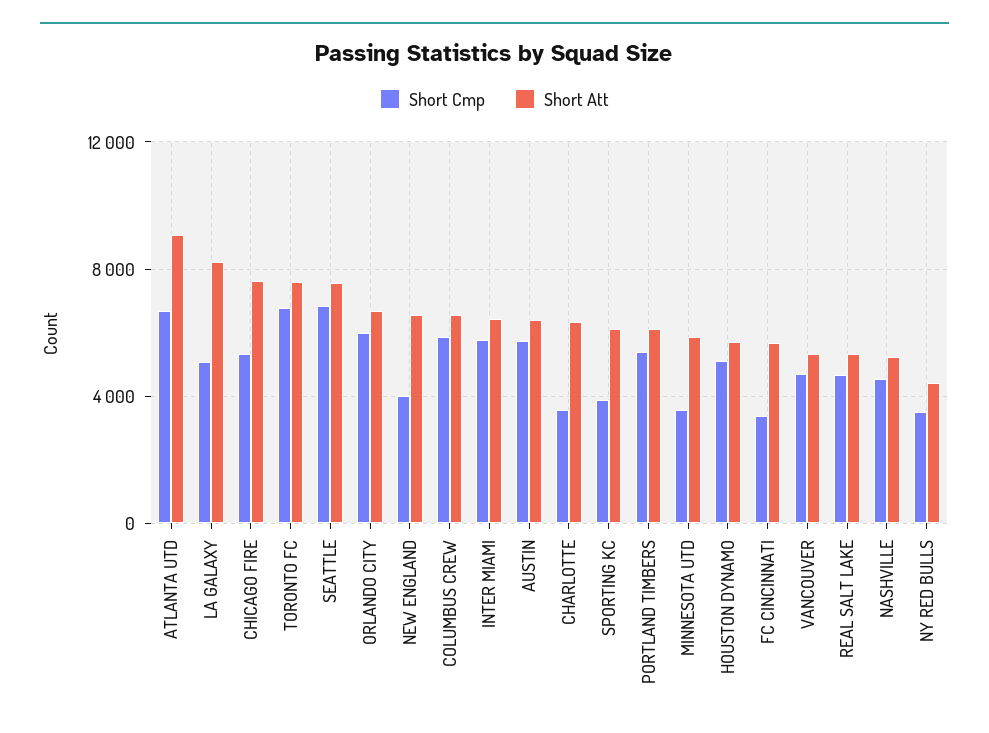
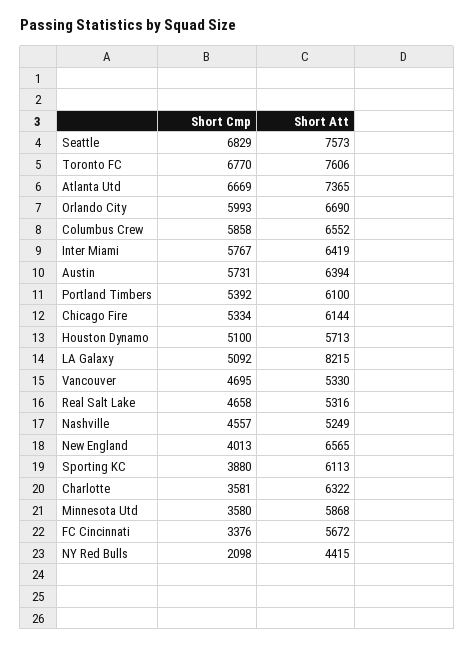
Short Att, ATLANTA UTD: 9000 -> 7365
Short Att, CHICAGO FIRE: 7500 -> 6144
Short Cmp, NY RED BULLS: 3500 -> 2098

